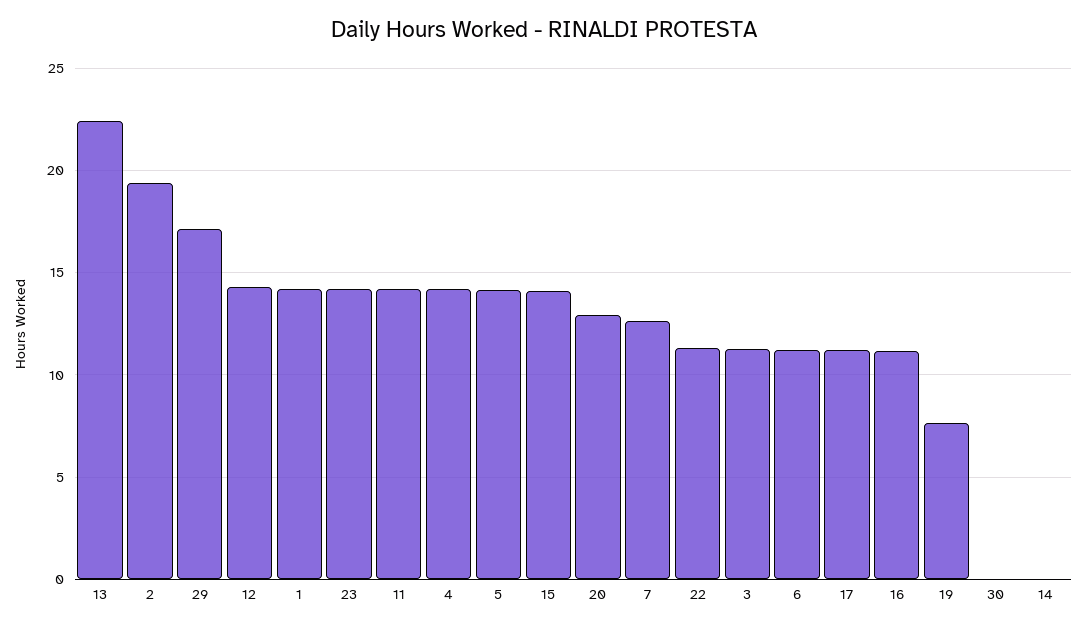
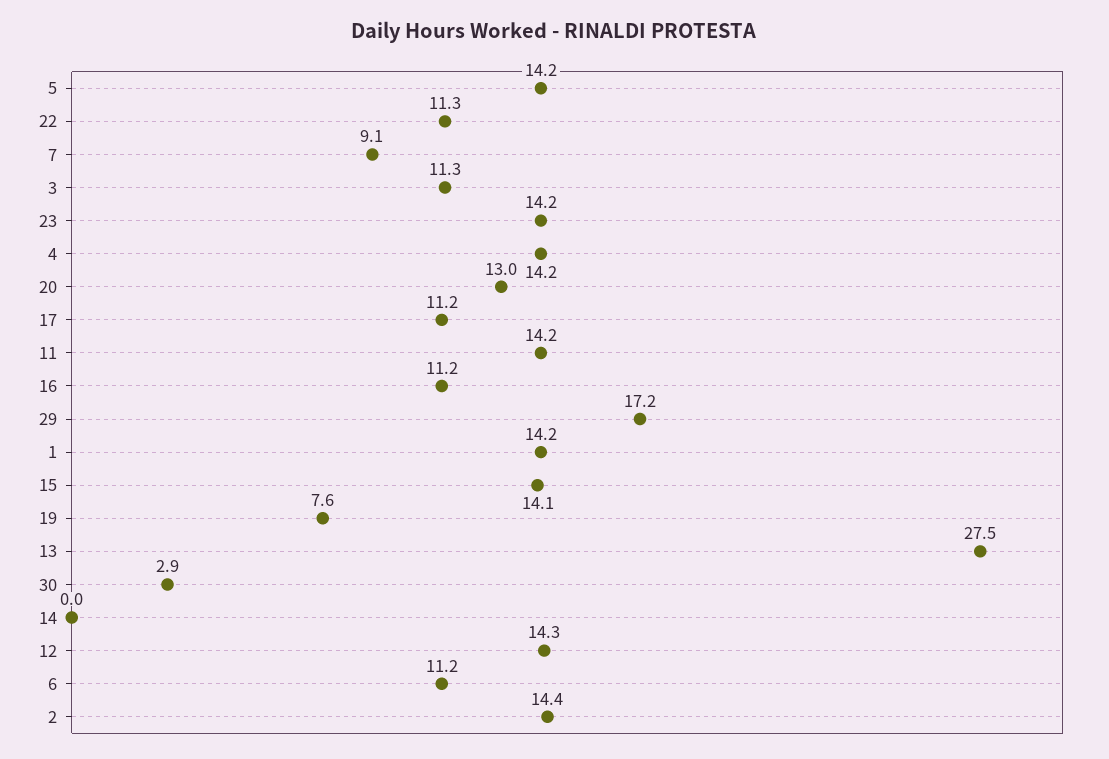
13: 22.5 -> 27.5
2: 19.5 -> 14.4
7: 12.5 -> 9.1
30: 0 -> 2.9

